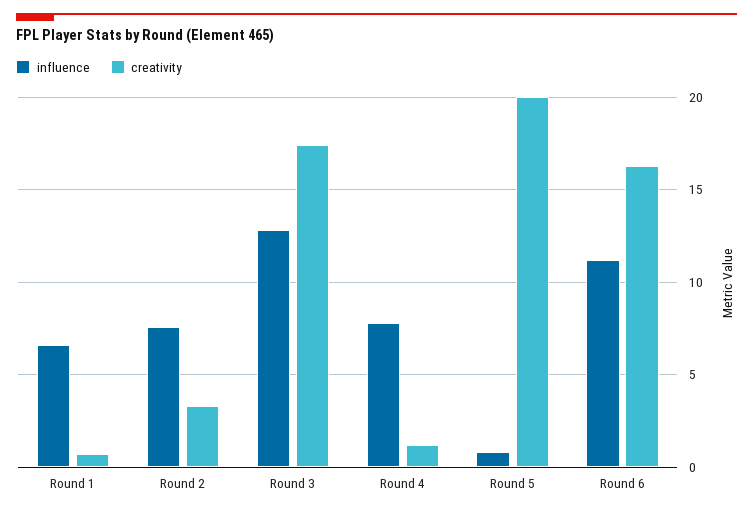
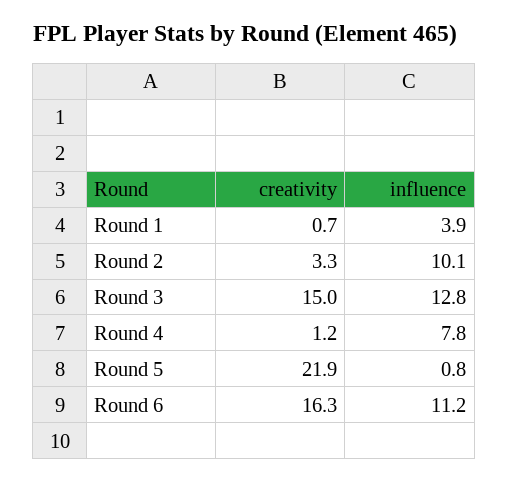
influence, Round 1: 6.5 -> 3.9
influence, Round 2: 7.5 -> 10.1
creativity, Round 3: 17.5 -> 15
creativity, Round 5: 20 -> 21.9

